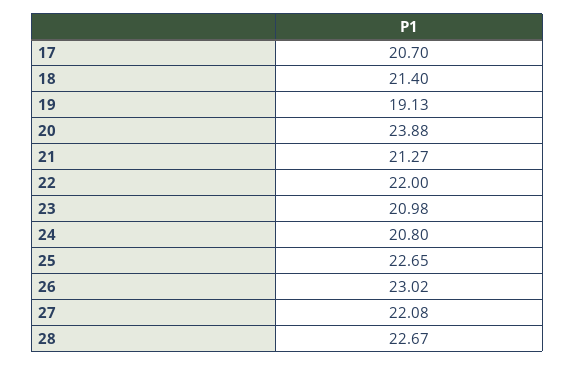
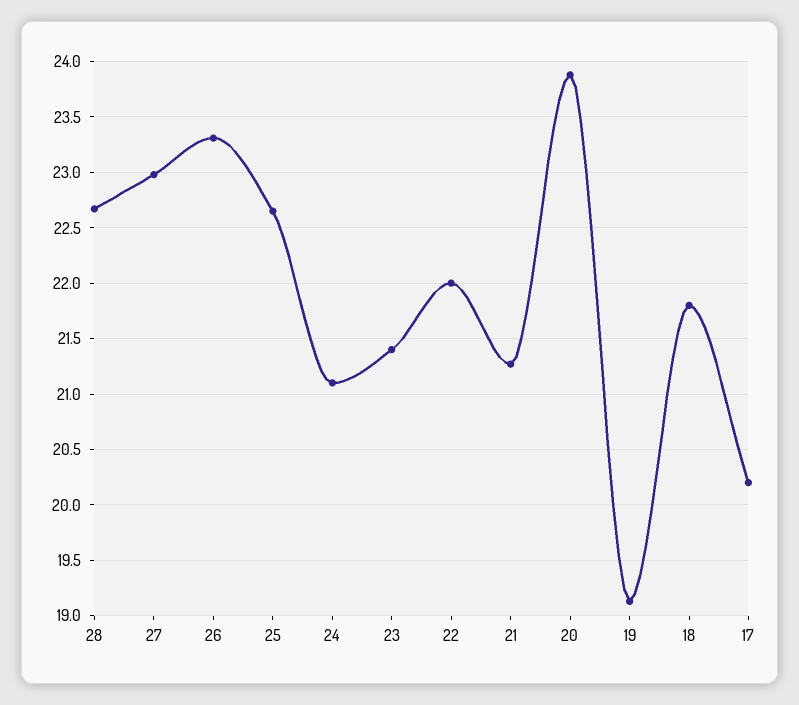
17: 20.7 -> 20.2
18: 21.4 -> 21.8
23: 20.98 -> 21.4
24: 20.8 -> 21.1
26: 23.02 -> 23.3
27: 22.08 -> 23

